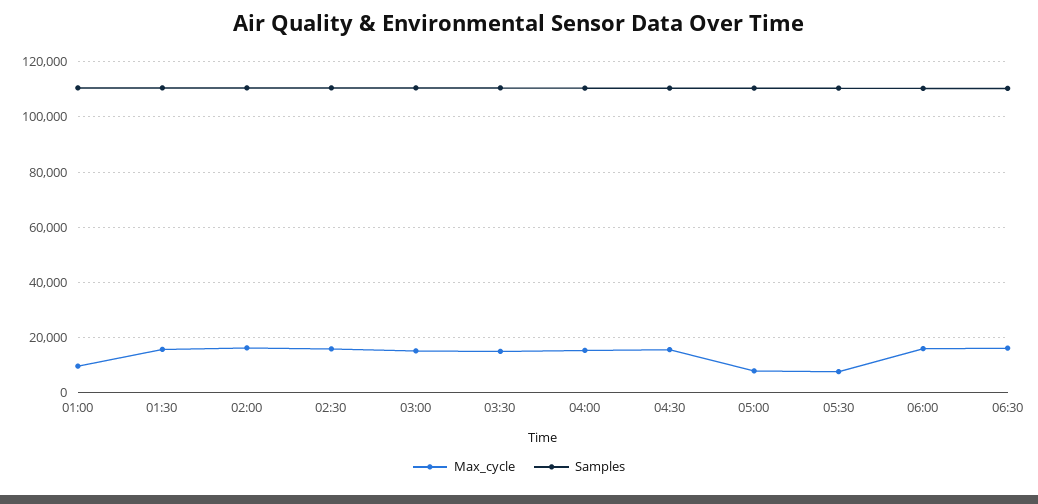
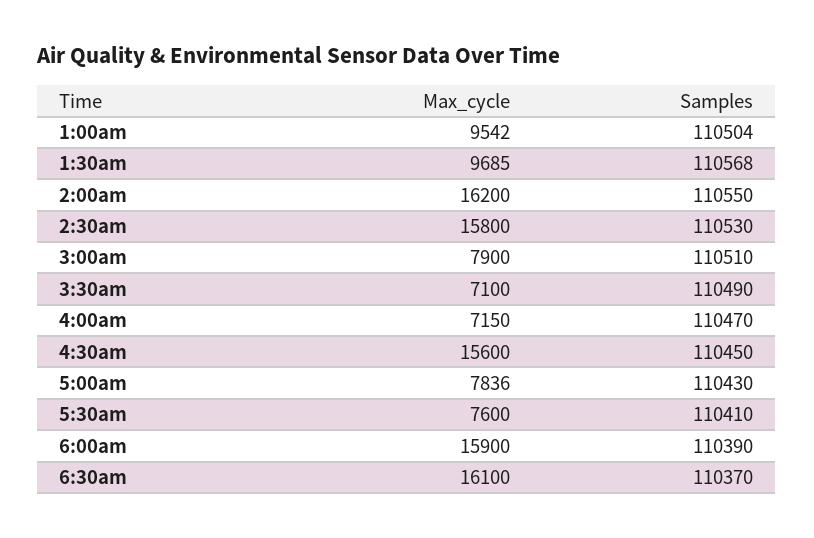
Max_cycle, 01:30: 15000 -> 9685
Max_cycle, 03:00: 15000 -> 7900
Max_cycle, 03:30: 15000 -> 7100
Max_cycle, 04:00: 15000 -> 7150

